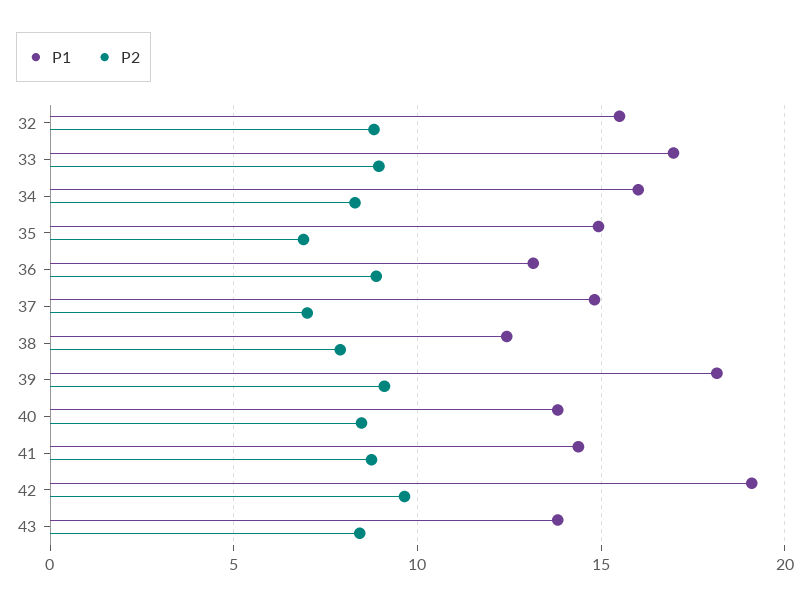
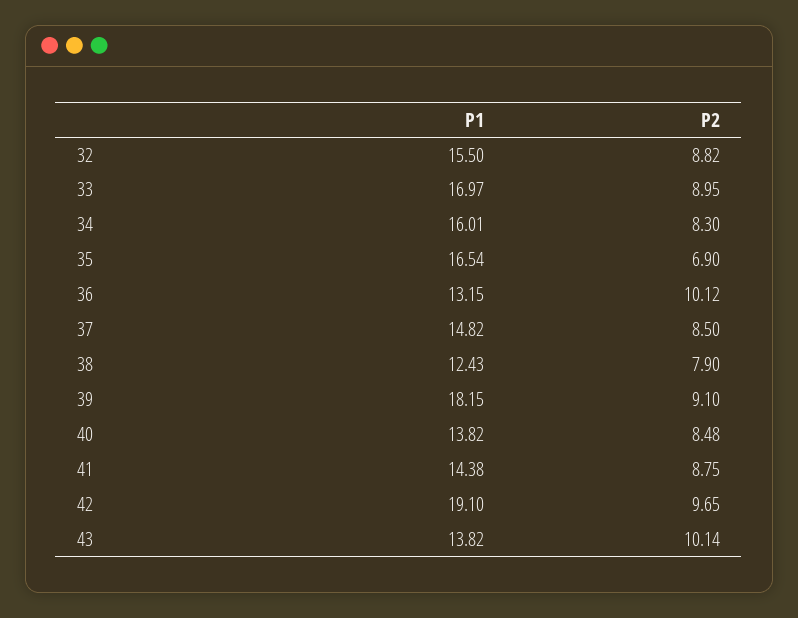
P1, 35: 15 -> 16.54
P2, 36: 9 -> 10.12
P2, 37: 7 -> 8.5
P2, 43: 8.5 -> 10.14

